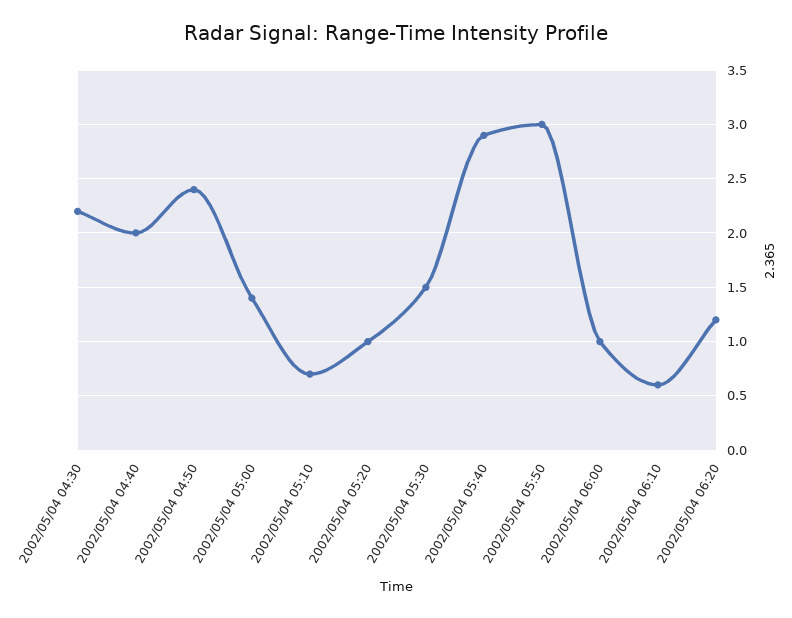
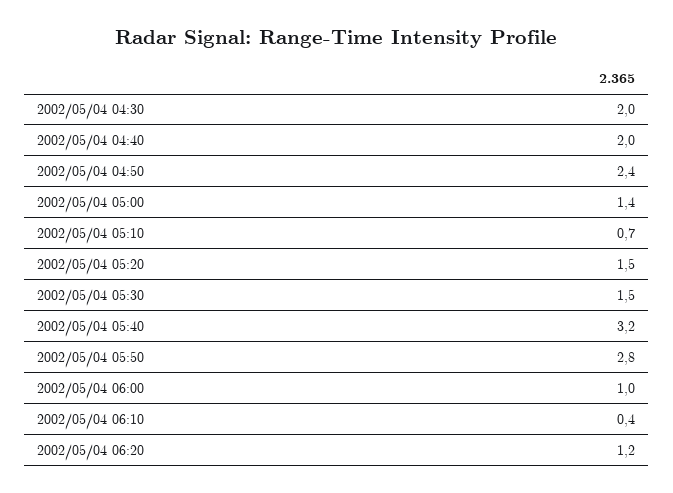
2002/05/04 04:30: 2.2 -> 2
2002/05/04 05:20: 1 -> 1.5
2002/05/04 05:40: 2.9 -> 3.2
2002/05/04 05:50: 3 -> 2.8
2002/05/04 06:10: 0.6 -> 0.4

